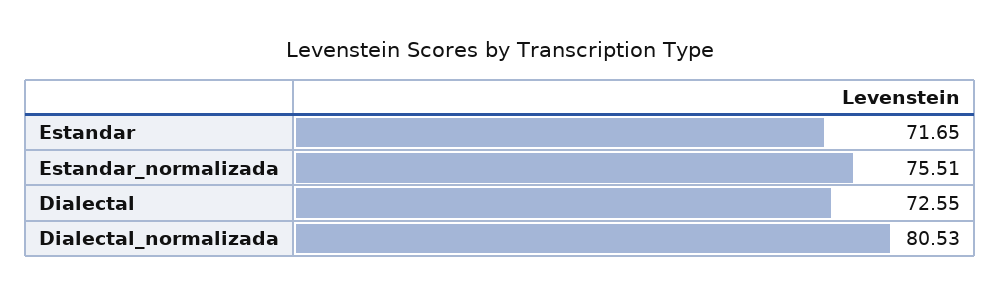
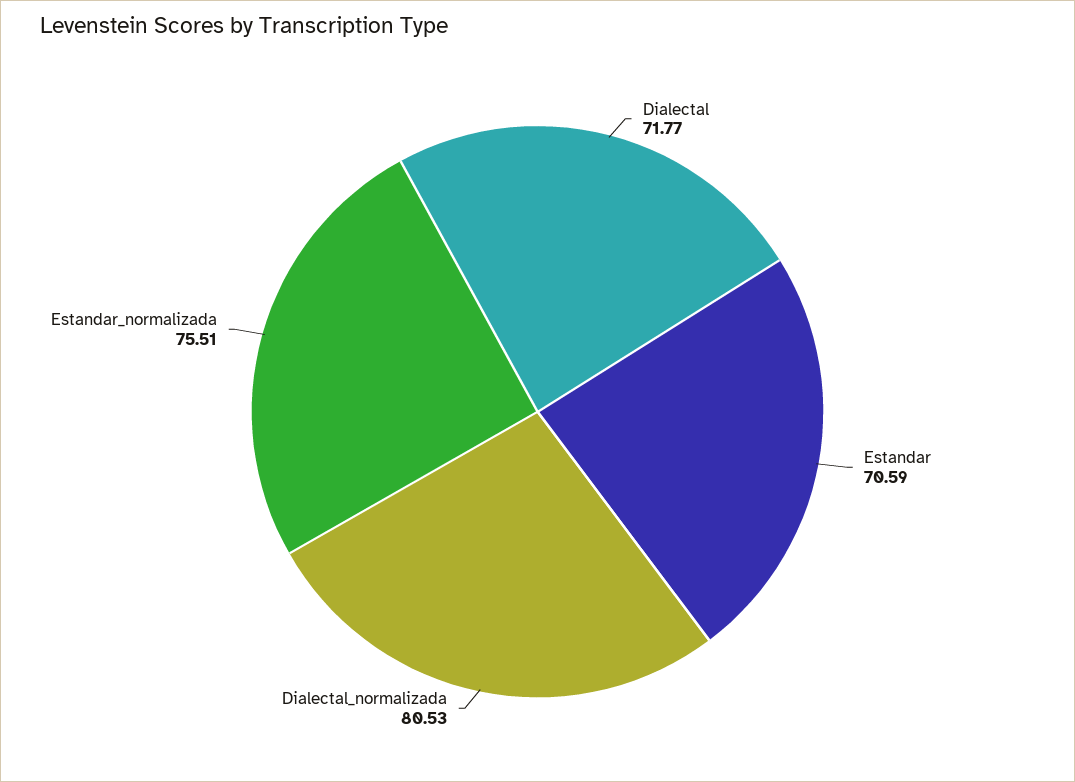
Estandar: 71.65 -> 70.59
Dialectal: 72.55 -> 71.77

